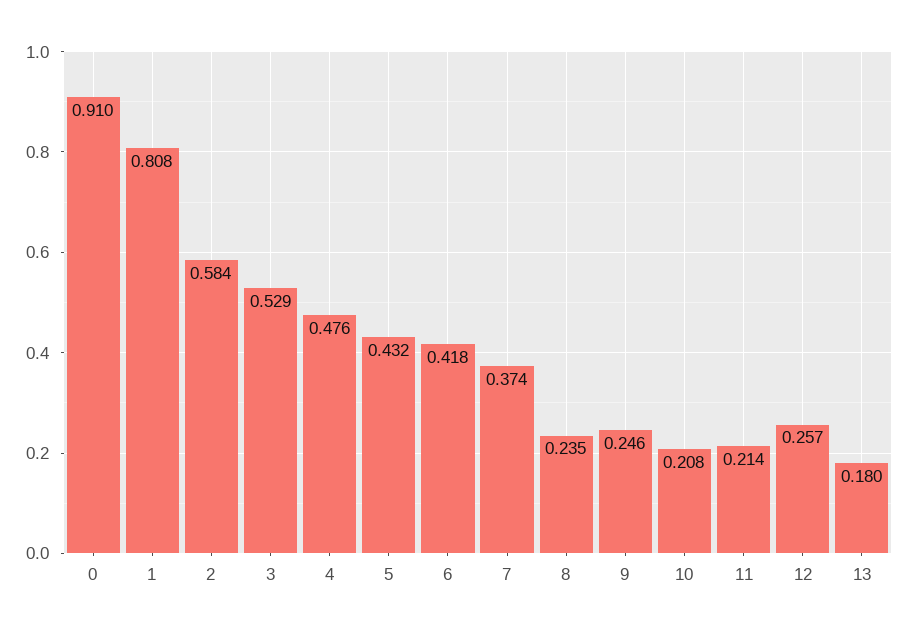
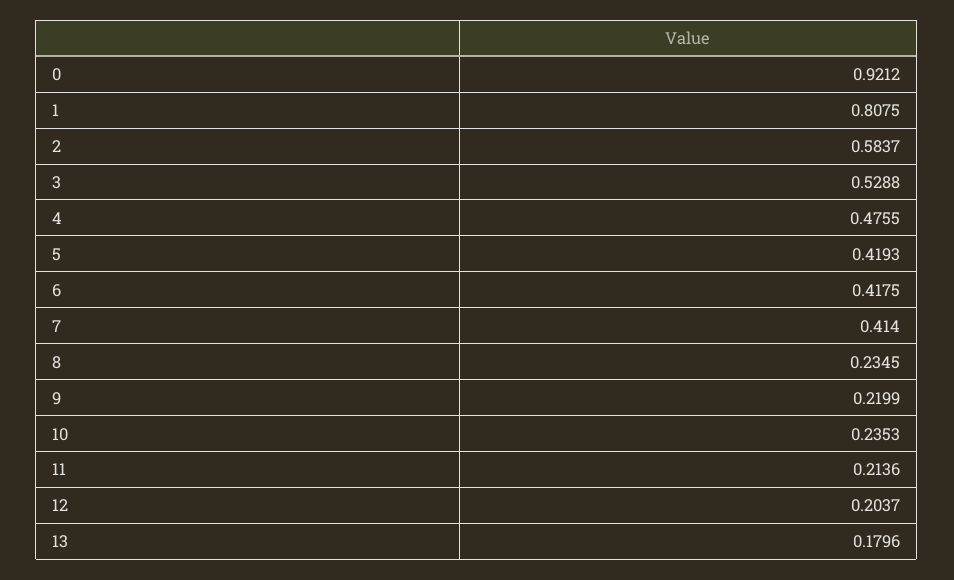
0: 0.91 -> 0.9212
5: 0.432 -> 0.4193
7: 0.374 -> 0.414
9: 0.246 -> 0.2199
10: 0.208 -> 0.2353
12: 0.257 -> 0.2037

